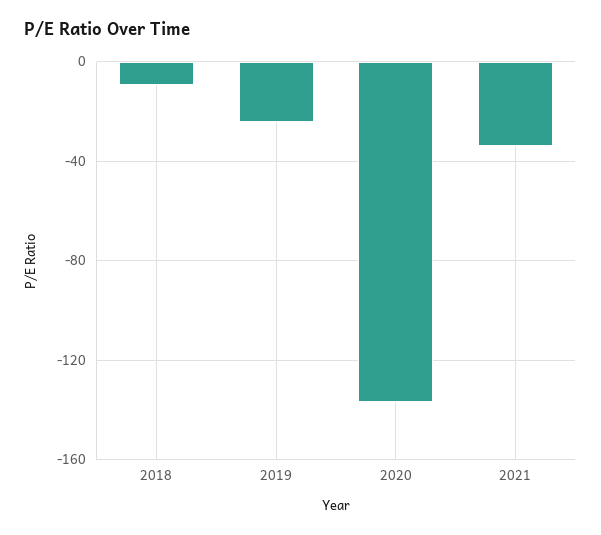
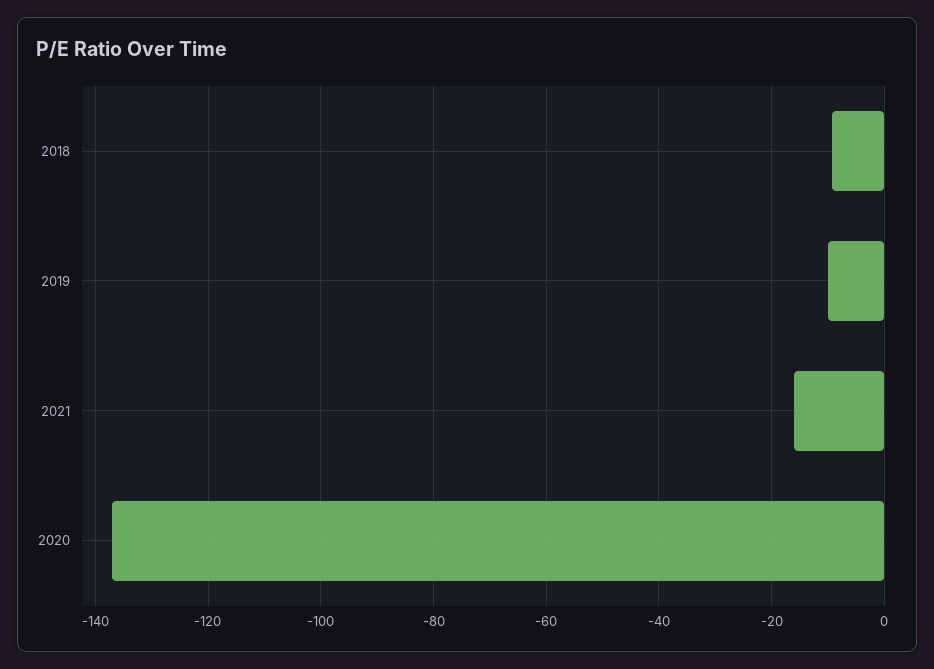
2019: -25 -> -10
2021: -35 -> -16

